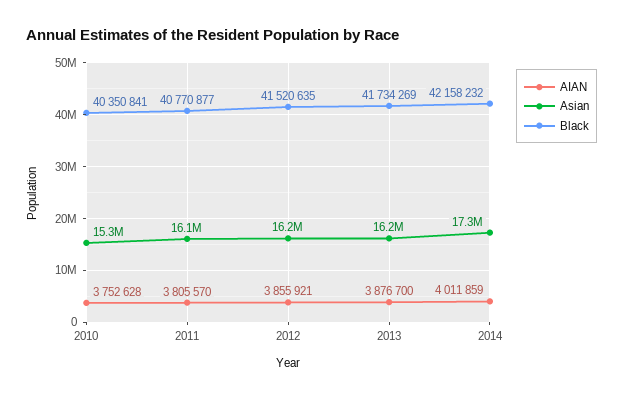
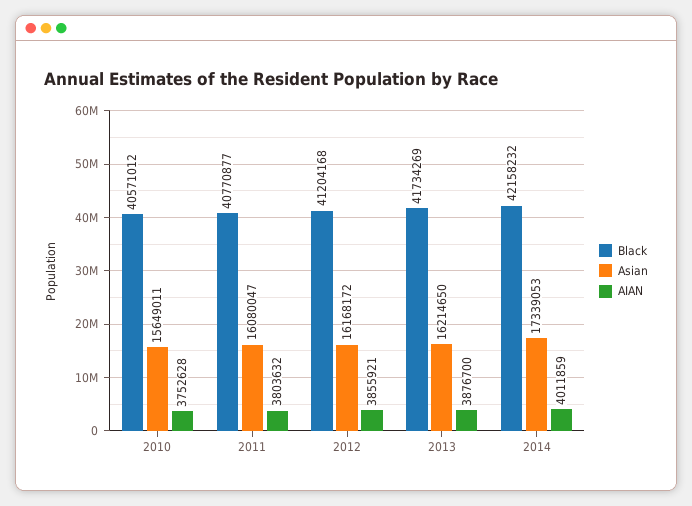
Asian, 2010: 15300000 -> 15649011
Black, 2010: 40350841 -> 40571012
AIAN, 2011: 3805570 -> 3803632
Black, 2012: 41520635 -> 41204168

